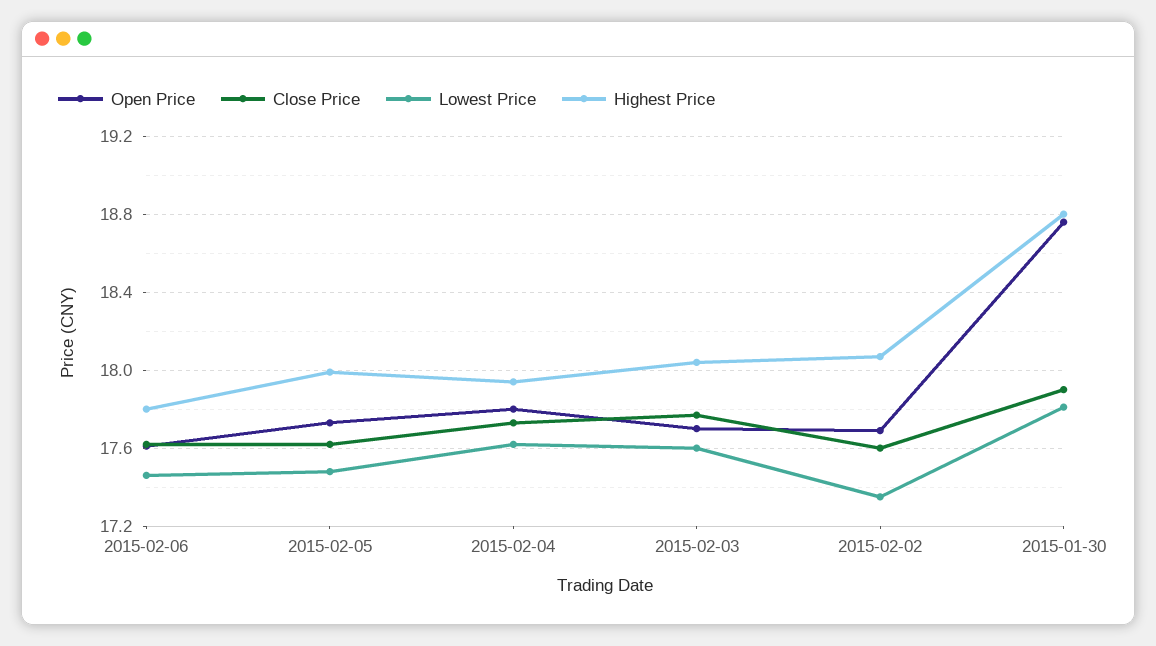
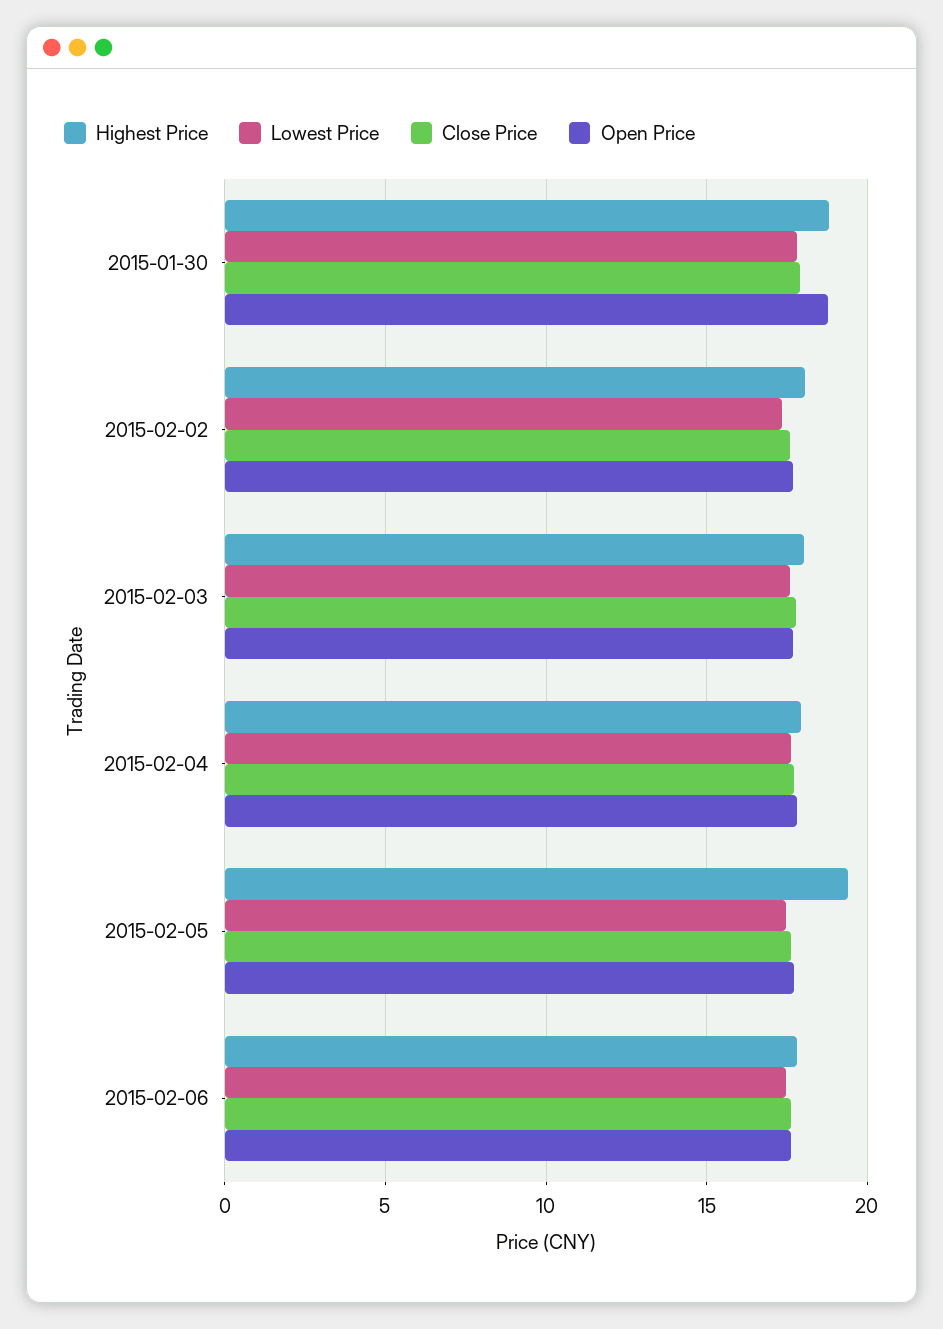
Highest Price, 2015-02-05: 18 -> 19.5

